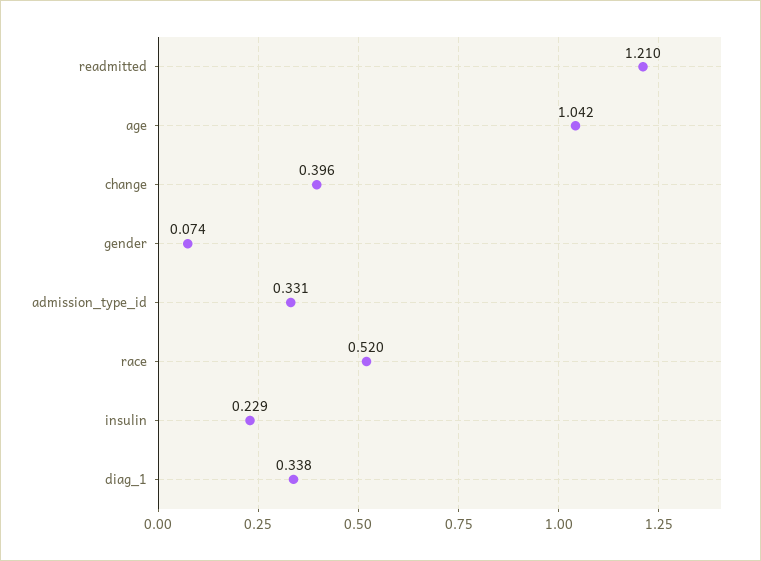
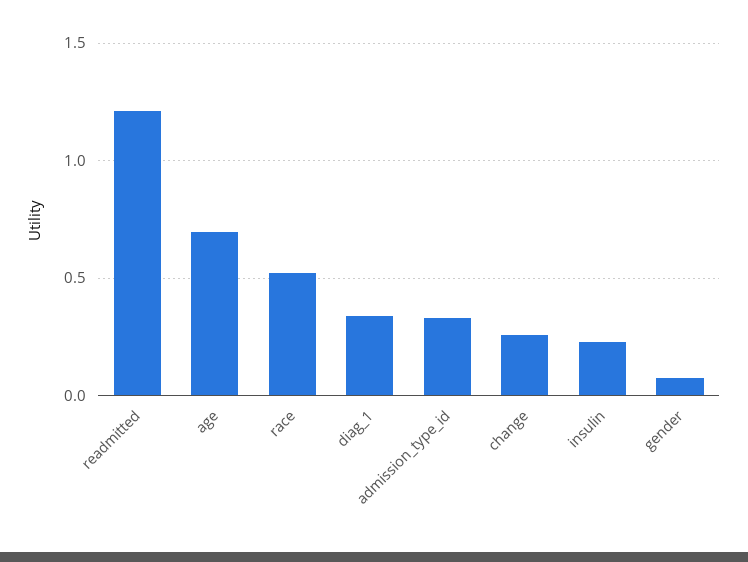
age: 1.042 -> 0.7
change: 0.396 -> 0.25

